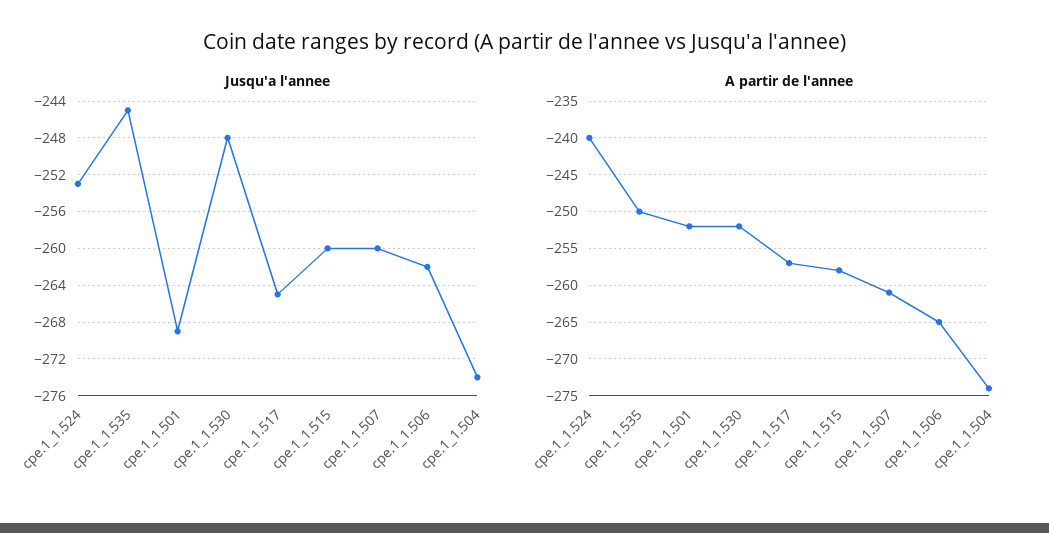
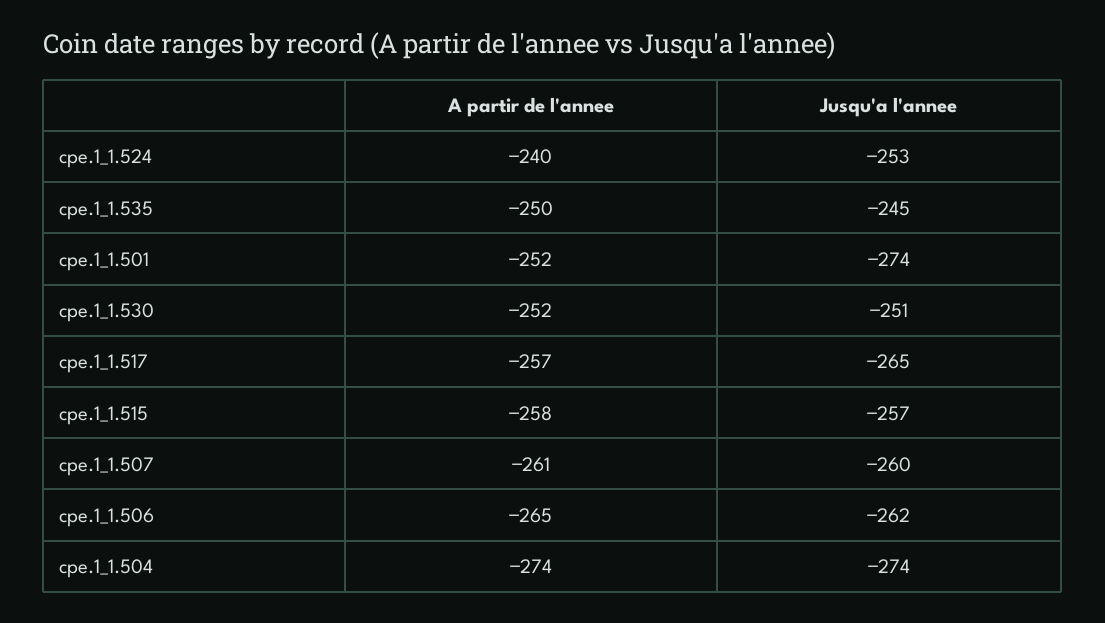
Jusqu'a l'annee, cpe.1_1.501: -269 -> -274
Jusqu'a l'annee, cpe.1_1.530: -248 -> -251
Jusqu'a l'annee, cpe.1_1.515: -260 -> -257

